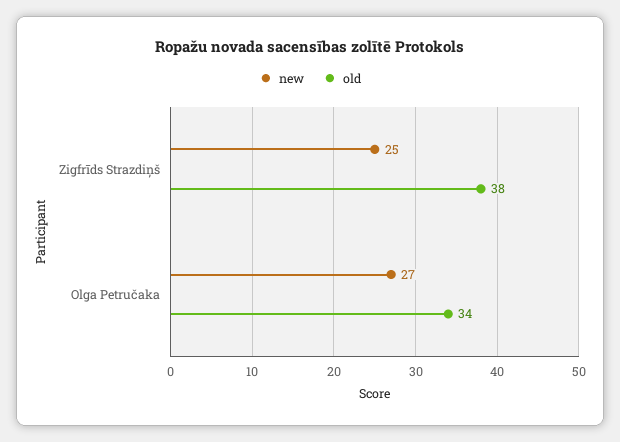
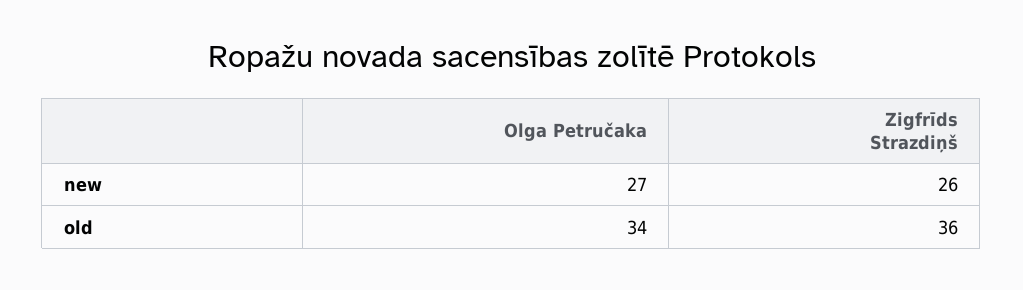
new, Zigfrīds Strazdiņš: 25 -> 26
old, Zigfrīds Strazdiņš: 38 -> 36

